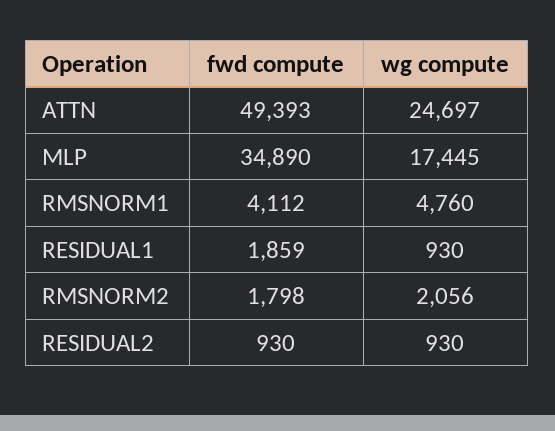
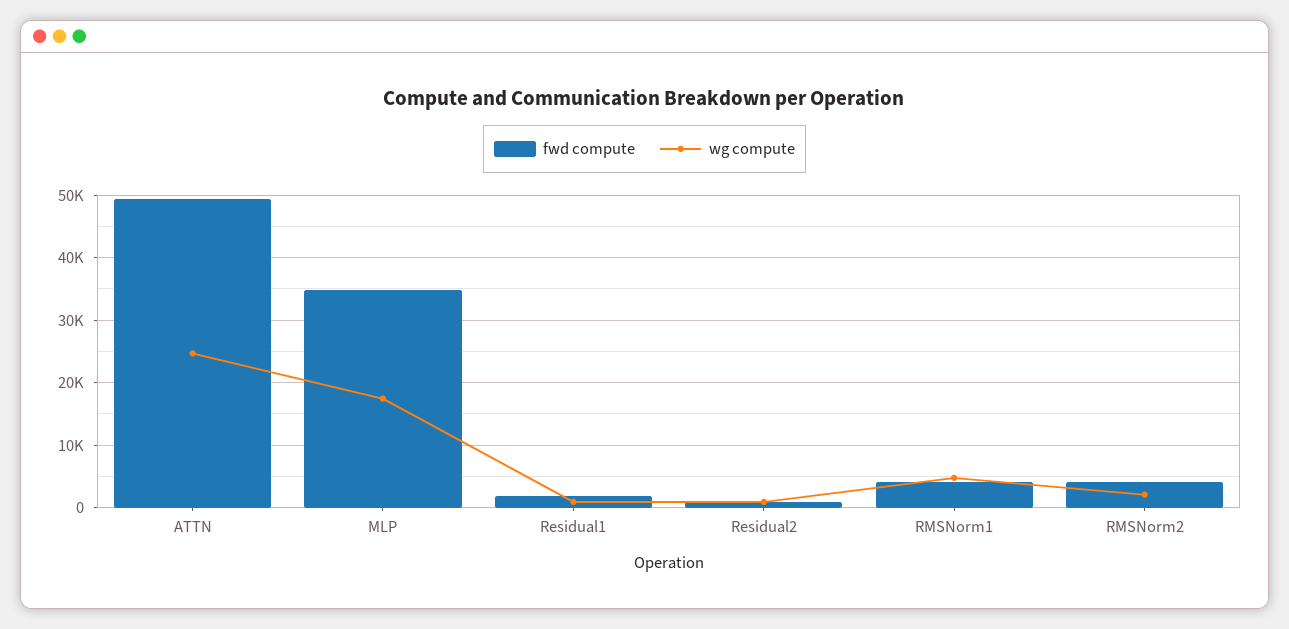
fwd compute, RMSNORM2: 1798 -> 4000

